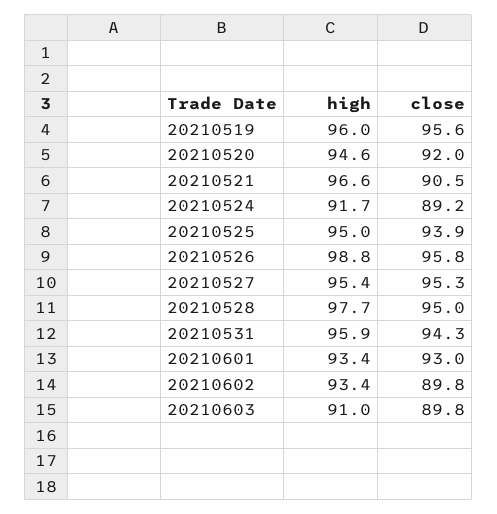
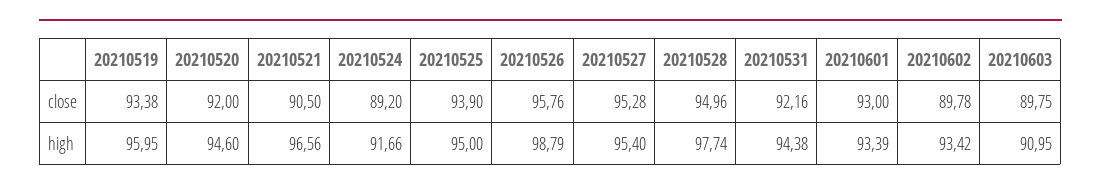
close, 20210519: 95.6 -> 93.38
high, 20210531: 95.9 -> 94.38
close, 20210531: 94.3 -> 92.16

